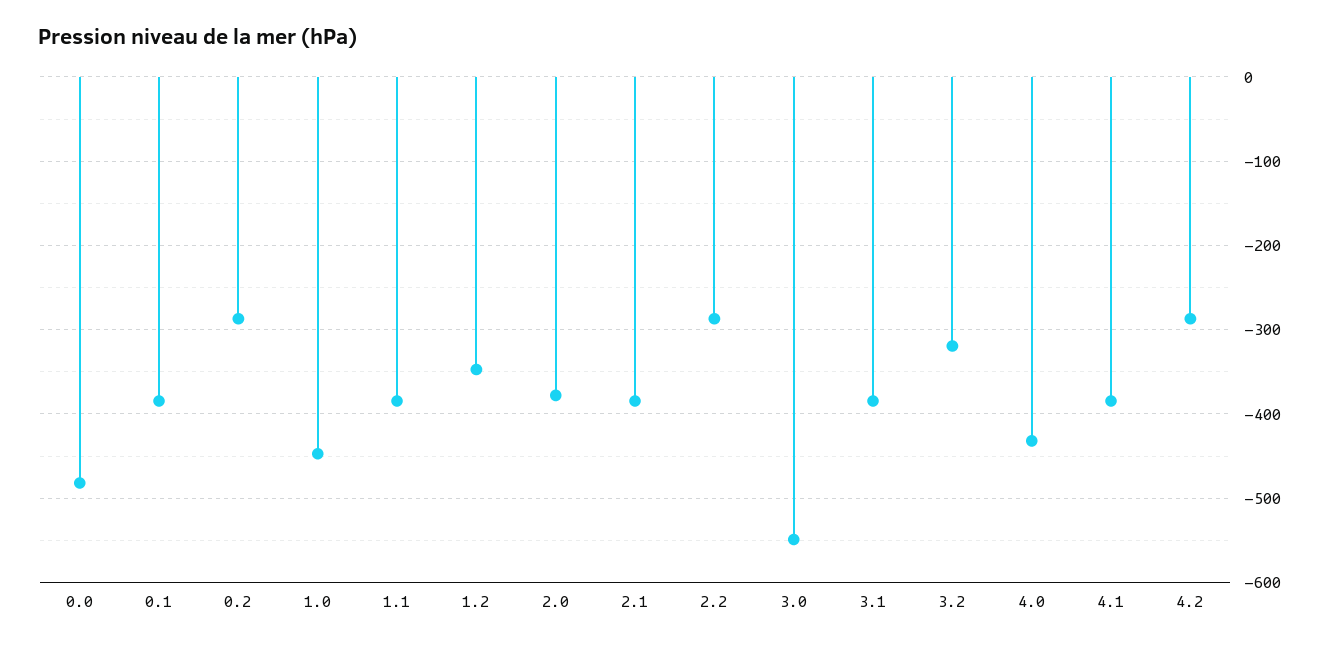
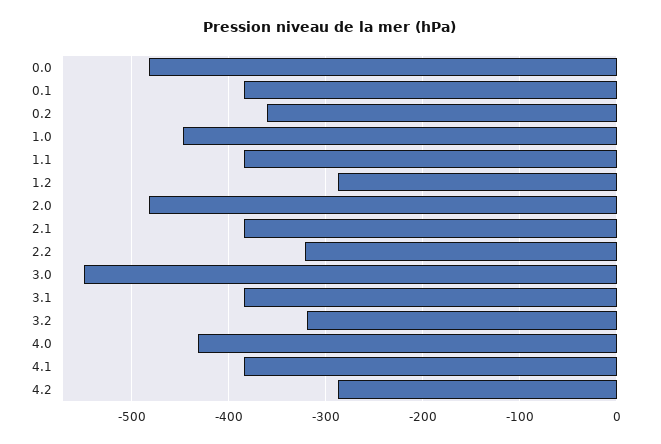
0.2: -290 -> -360
1.2: -350 -> -290
2.0: -380 -> -480
2.2: -290 -> -320

